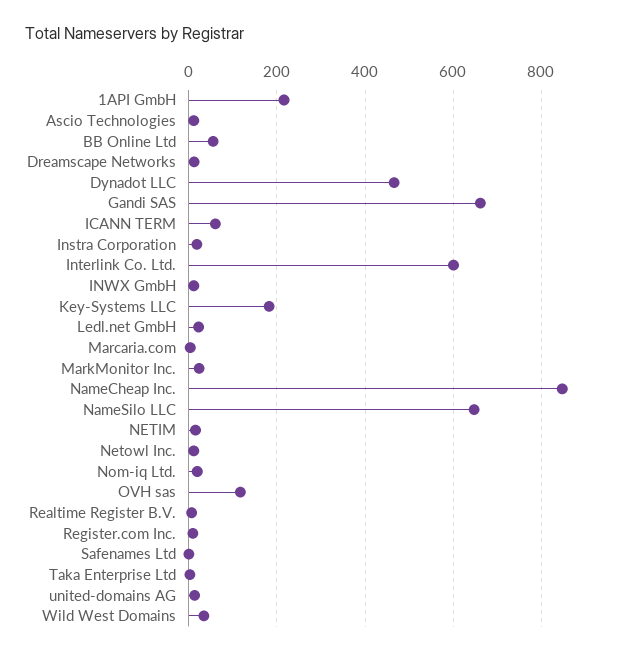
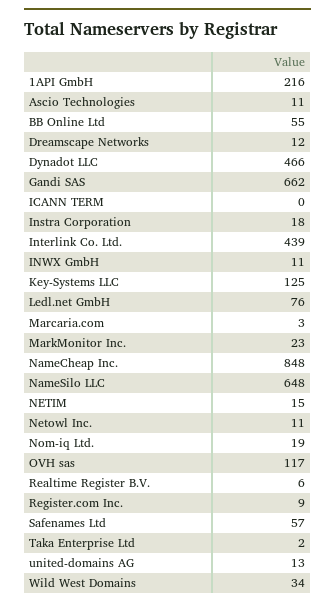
ICANN TERM: 60 -> 0
Interlink Co. Ltd.: 600 -> 439
Key-Systems LLC: 180 -> 125
Ledl.net GmbH: 20 -> 76
Safenames Ltd: 0 -> 57

